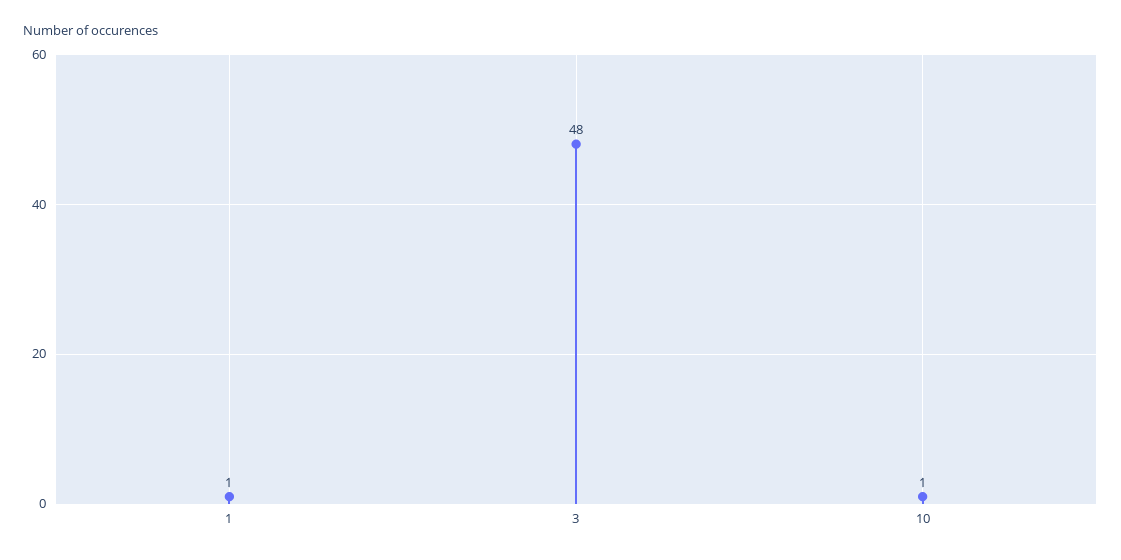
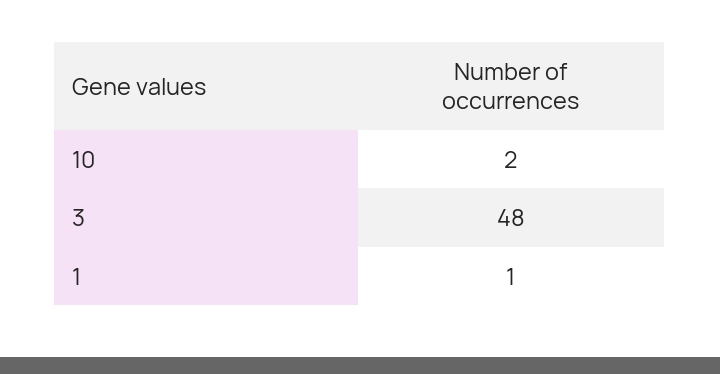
10: 1 -> 2

